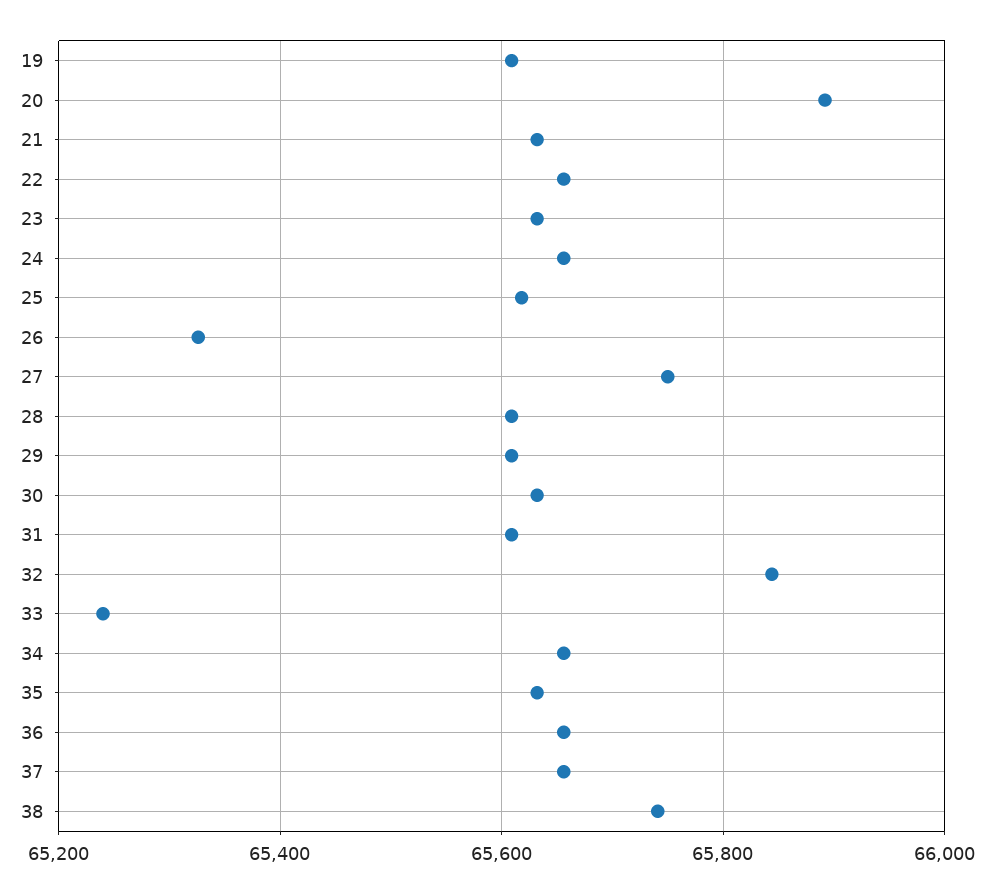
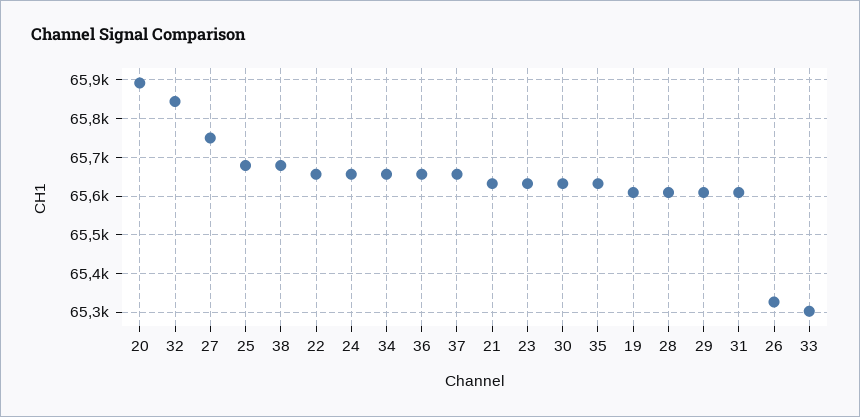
25: 65620 -> 65680
33: 65240 -> 65300
38: 65740 -> 65680

